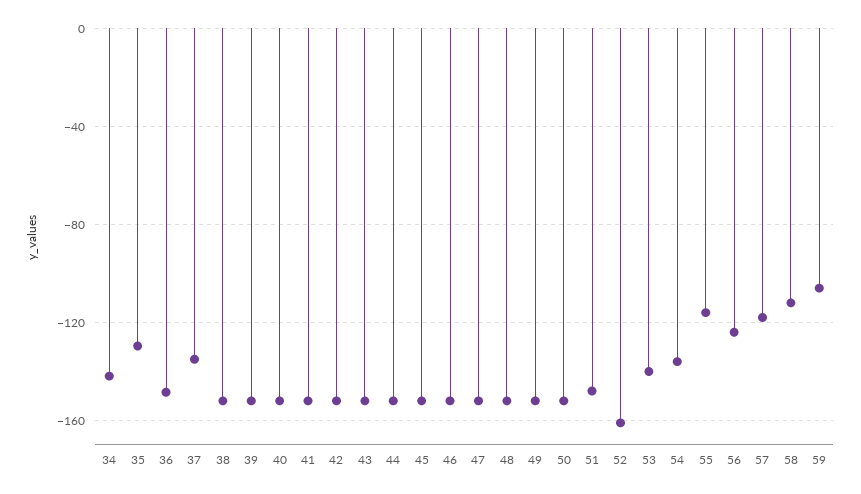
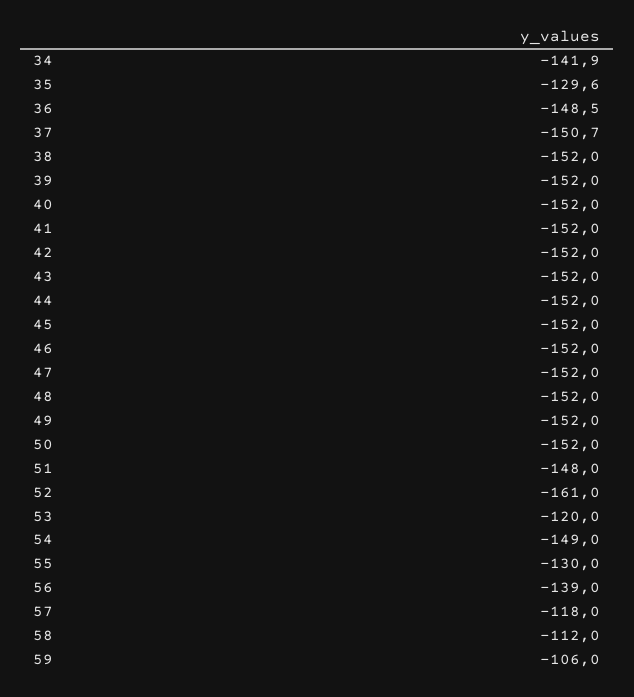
37: -135 -> -150.7
53: -140 -> -120
54: -135 -> -149
55: -115 -> -130
56: -125 -> -139

